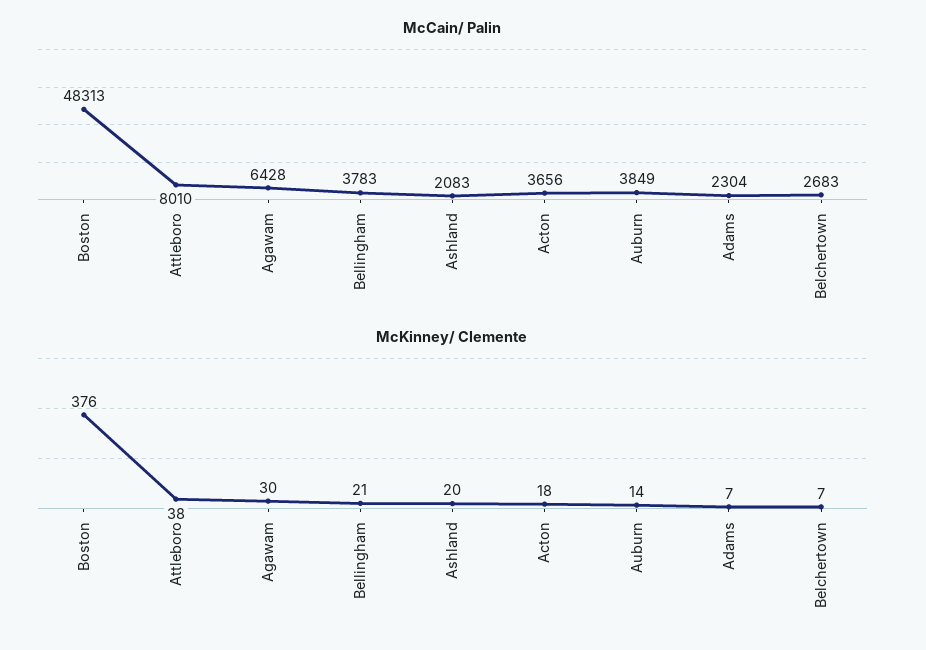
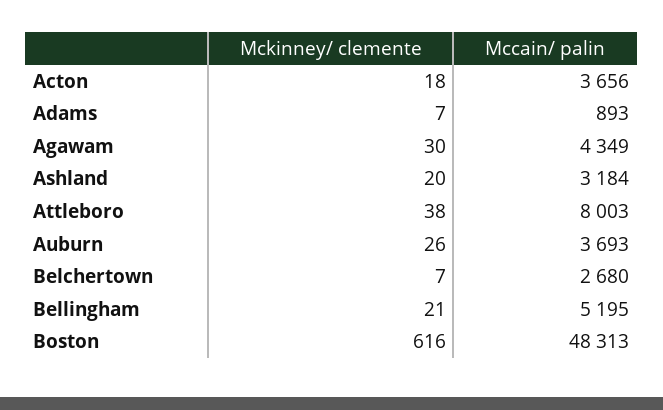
McCain/ Palin, Attleboro: 8010 -> 8003
McCain/ Palin, Agawam: 6428 -> 4349
McCain/ Palin, Bellingham: 3783 -> 5195
McCain/ Palin, Ashland: 2083 -> 3184
McCain/ Palin, Auburn: 3849 -> 3693
McCain/ Palin, Adams: 2304 -> 893
McCain/ Palin, Belchertown: 2683 -> 2680
McKinney/ Clemente, Boston: 376 -> 616
McKinney/ Clemente, Auburn: 14 -> 26

